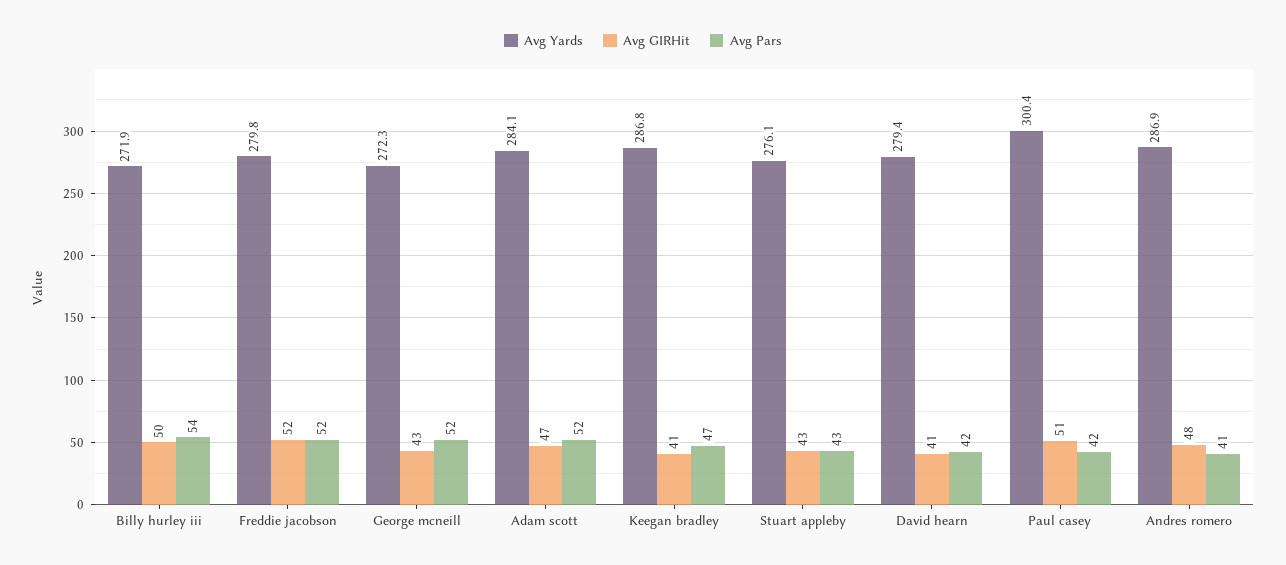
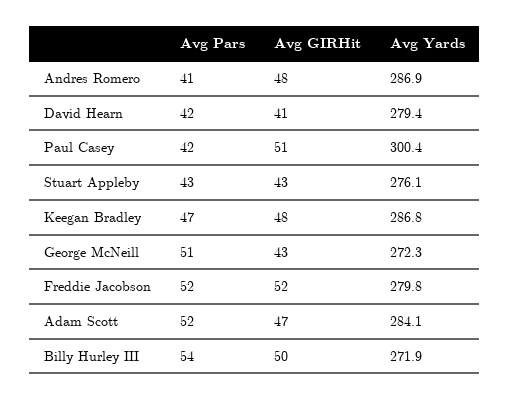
Avg Pars, George mcneill: 52 -> 51
Avg GIRHit, Keegan bradley: 41 -> 48

